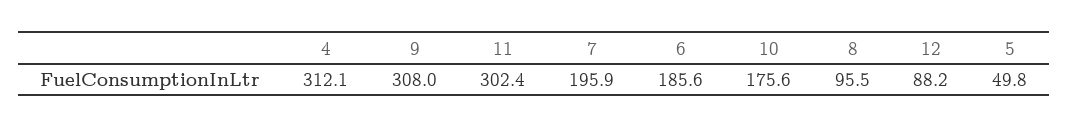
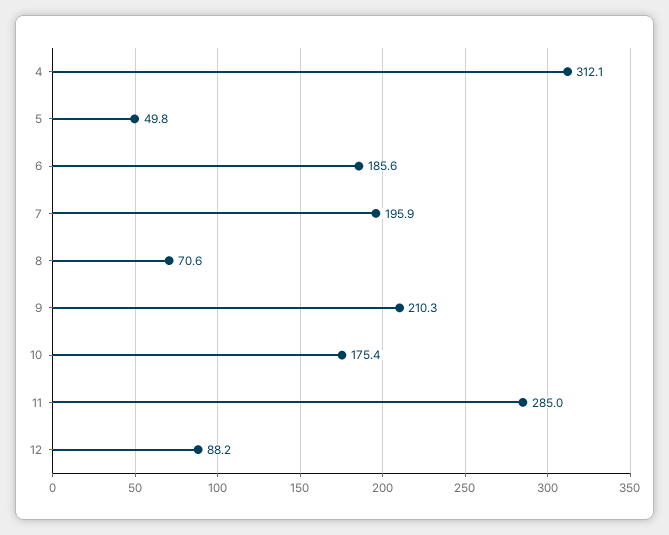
9: 308 -> 210.3
11: 302.4 -> 285
10: 175.6 -> 175.4
8: 95.5 -> 70.6

